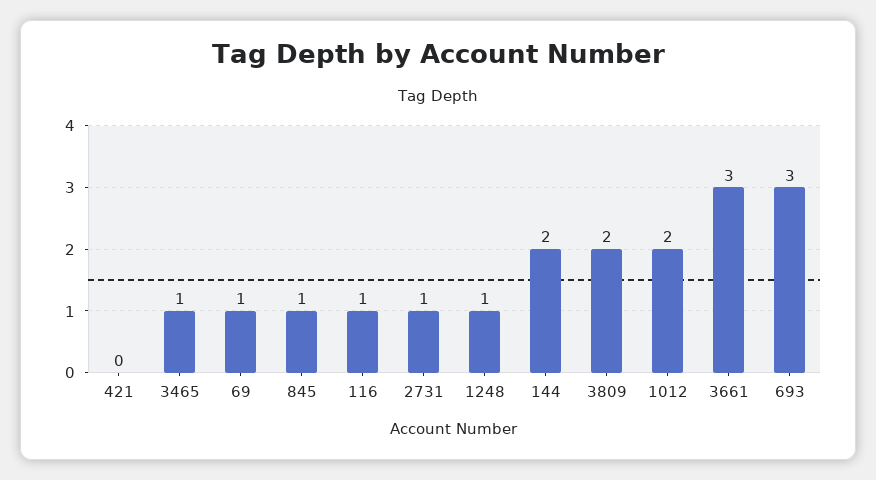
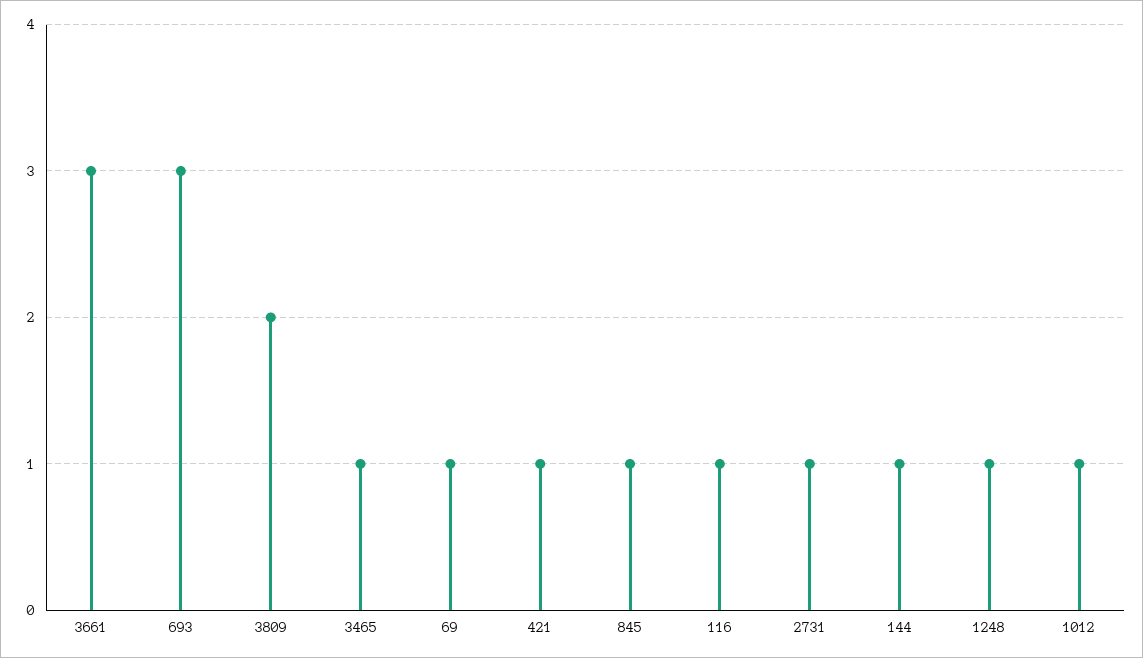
421: 0 -> 1
144: 2 -> 1
1012: 2 -> 1

